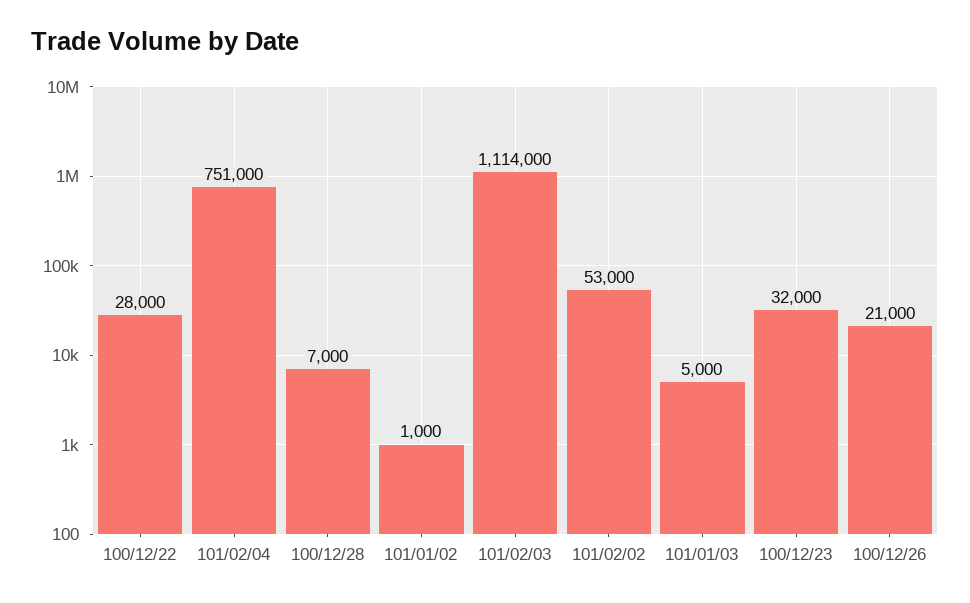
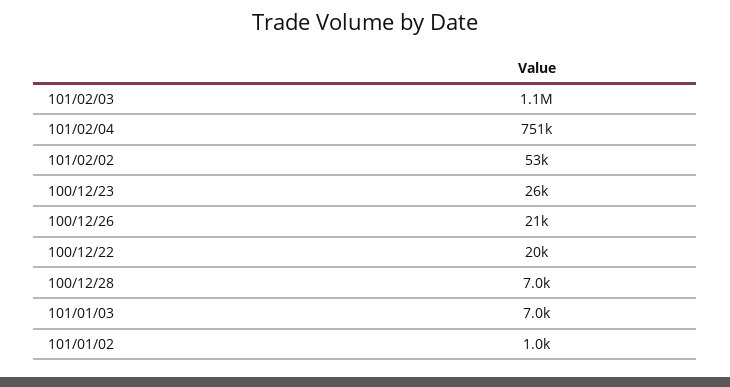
100/12/22: 28000 -> 20000
101/01/03: 5000 -> 7000
100/12/23: 32000 -> 26000

